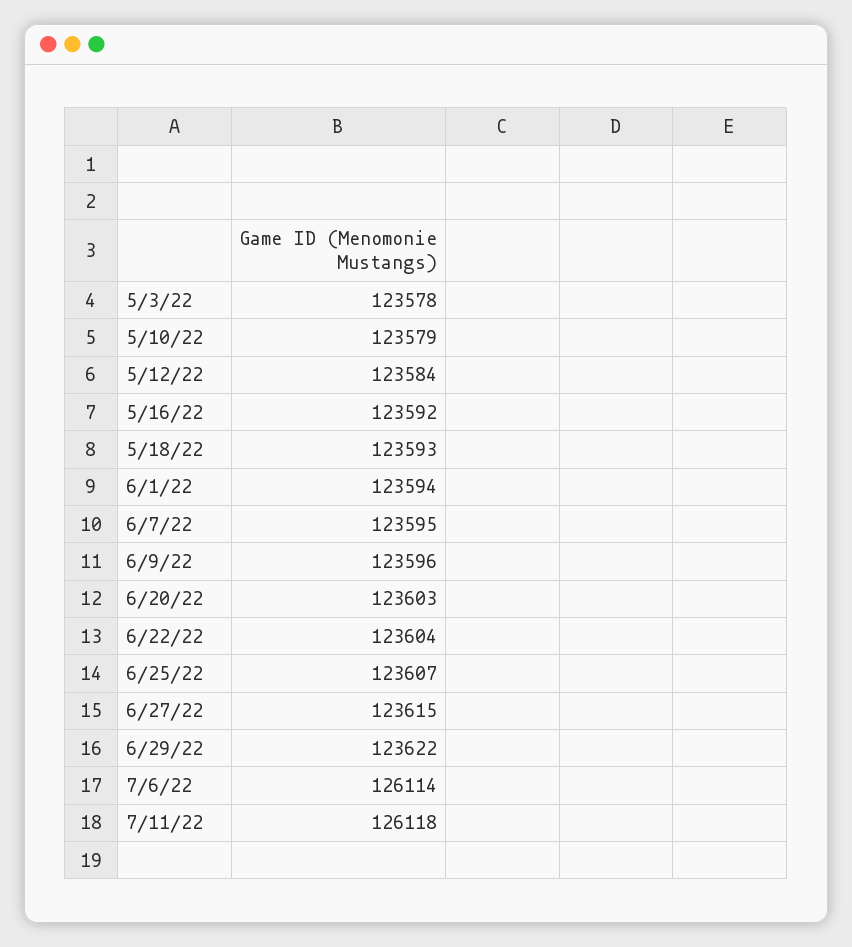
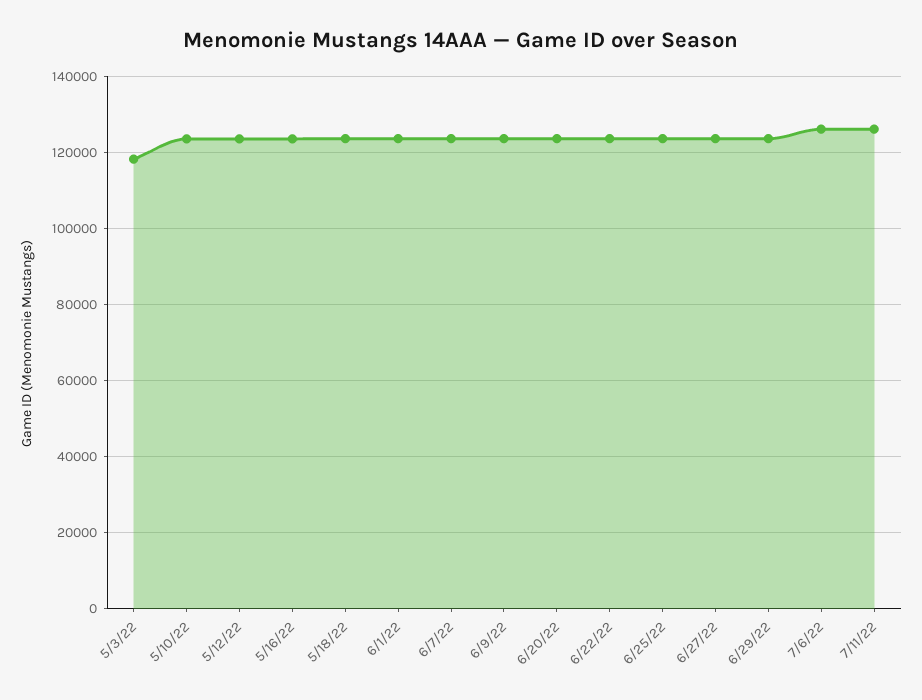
5/3/22: 123578 -> 118000

